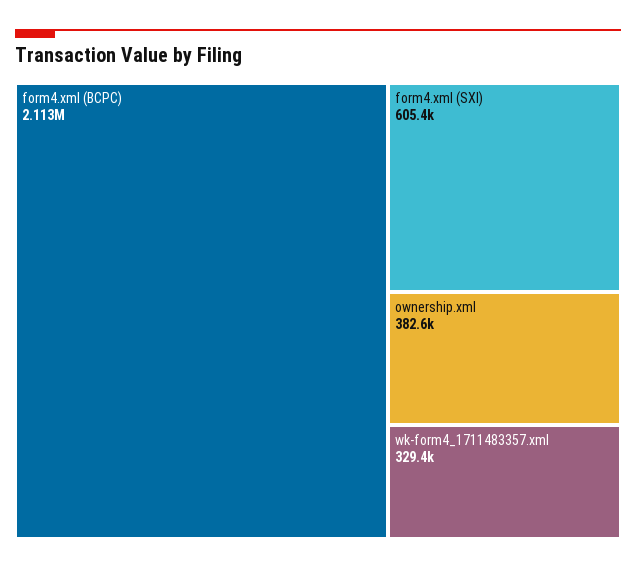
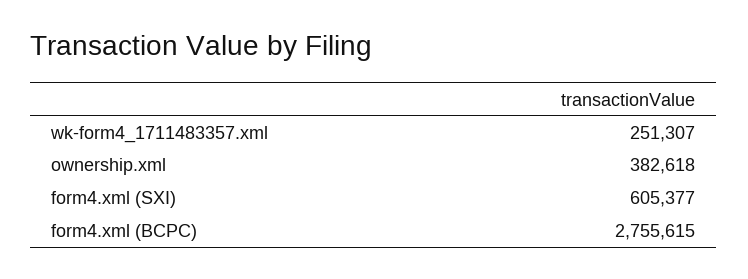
form4.xml (BCPC): 2113000 -> 2755615
wk-form4_1711483357.xml: 329400 -> 251307

